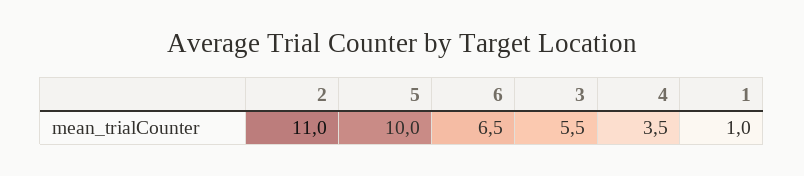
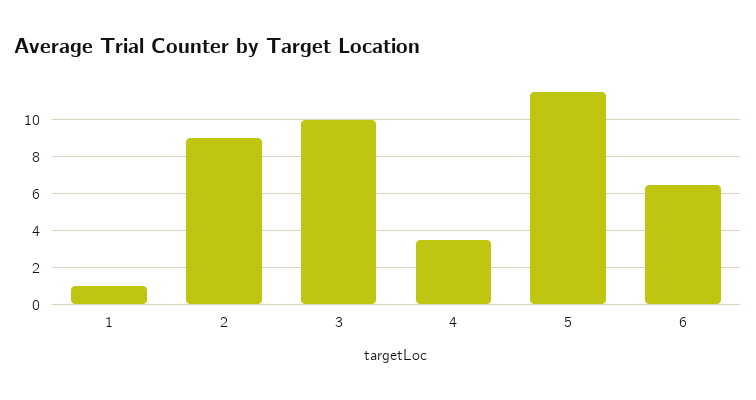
2: 11 -> 9
5: 10 -> 11.5
3: 5.5 -> 10

